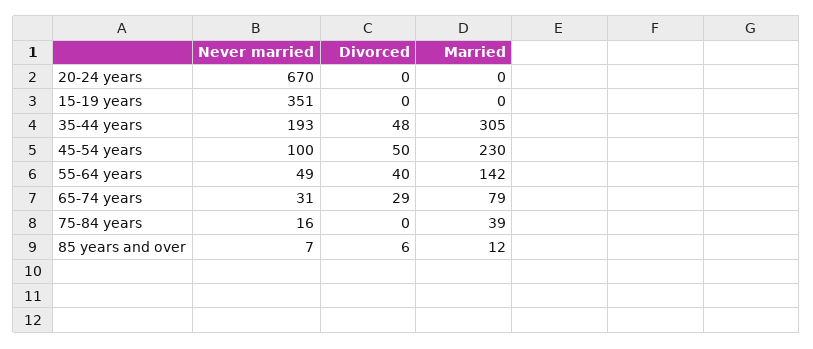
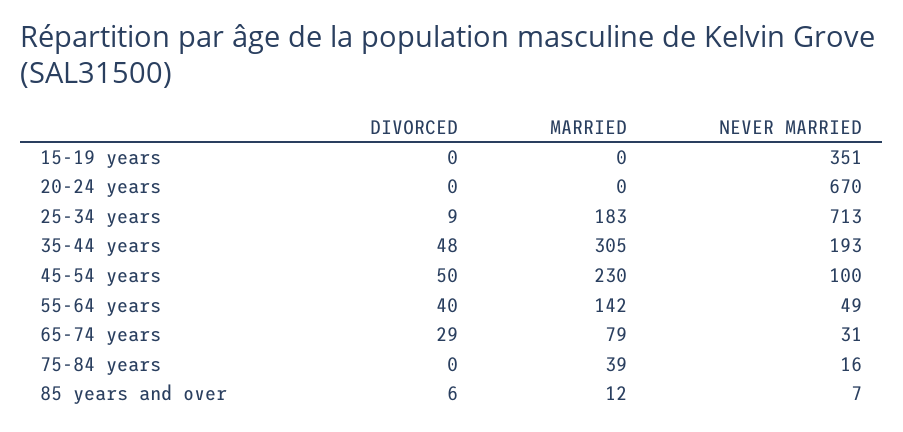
Divorced, 25-34 years: none -> 9
Married, 25-34 years: none -> 183
Never married, 25-34 years: none -> 713

